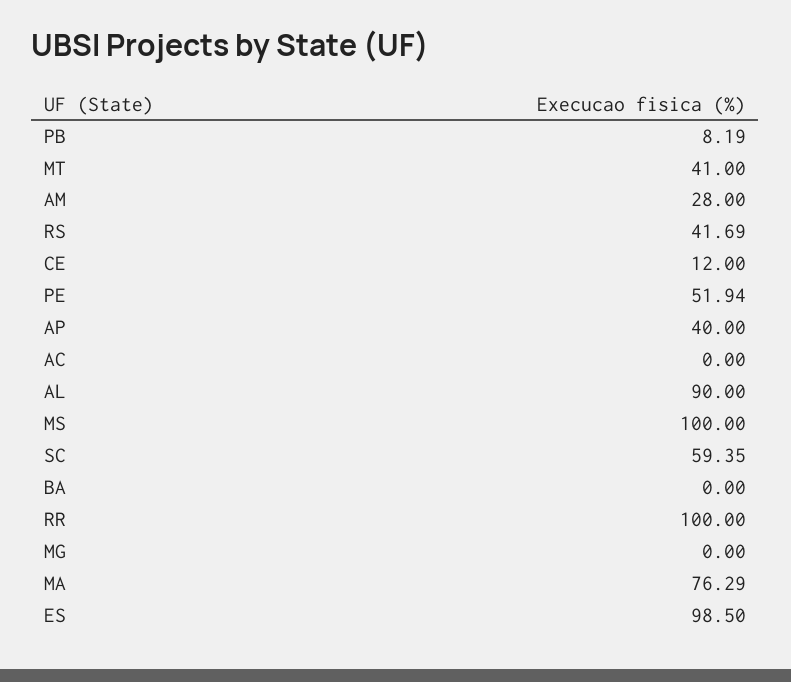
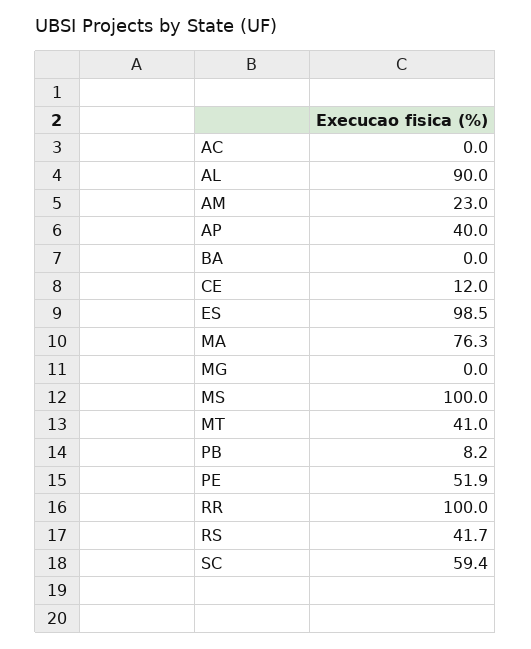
AM: 28 -> 23

